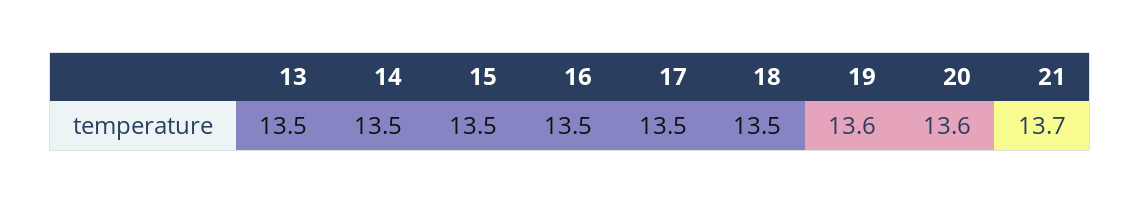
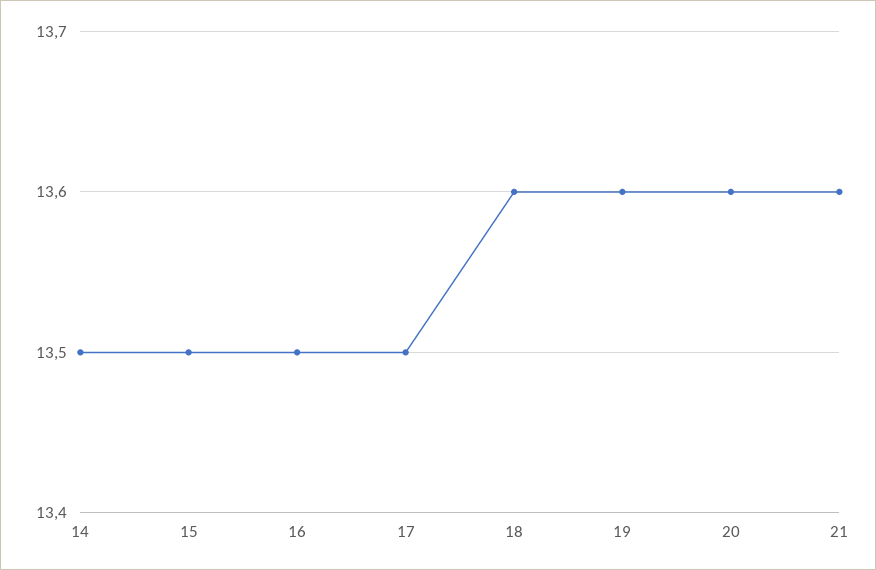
13: 13.5 -> none
18: 13.5 -> 13.6
21: 13.7 -> 13.6

